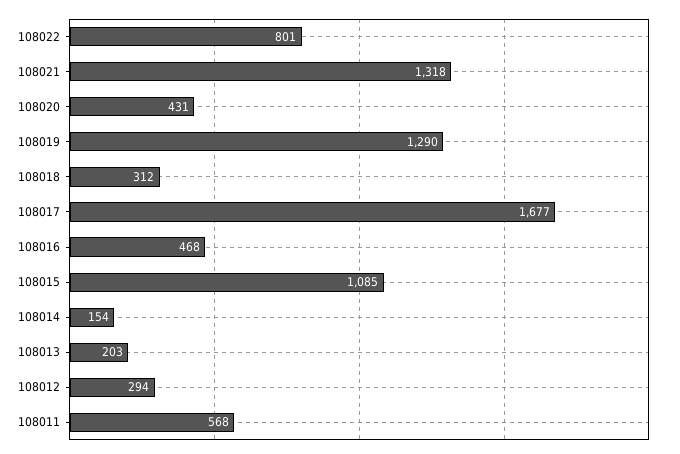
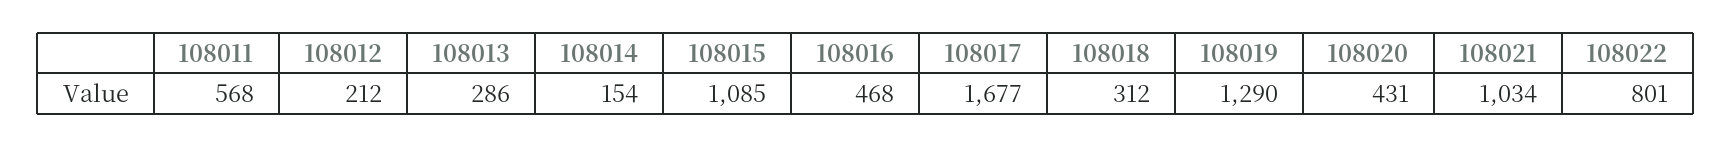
108021: 1318 -> 1034
108013: 203 -> 286
108012: 294 -> 212

